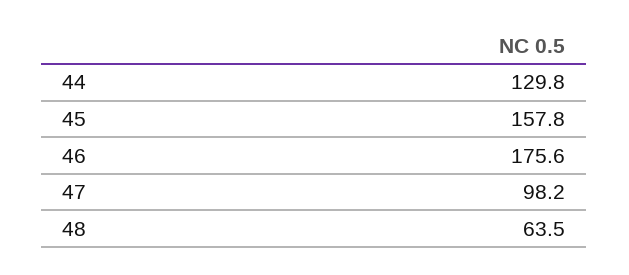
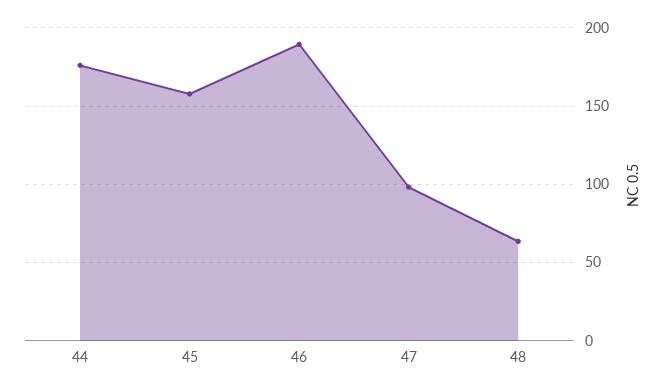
44: 129.8 -> 175
46: 175.6 -> 190

